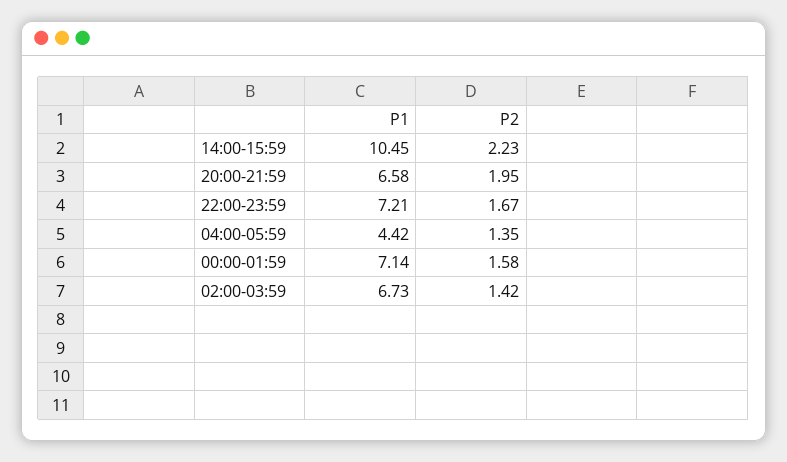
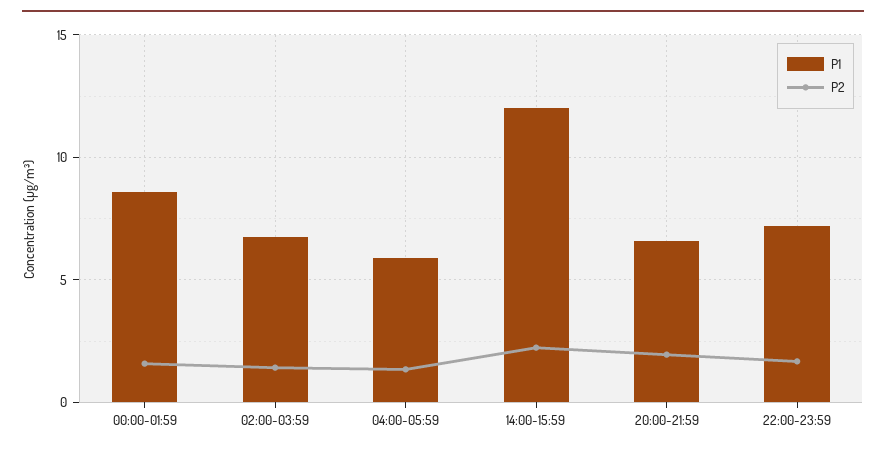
P1, 14:00-15:59: 10.45 -> 12
P1, 04:00-05:59: 4.42 -> 6
P1, 00:00-01:59: 7.14 -> 8.5

